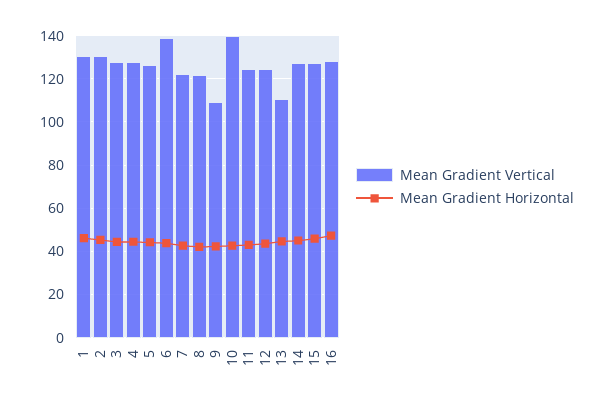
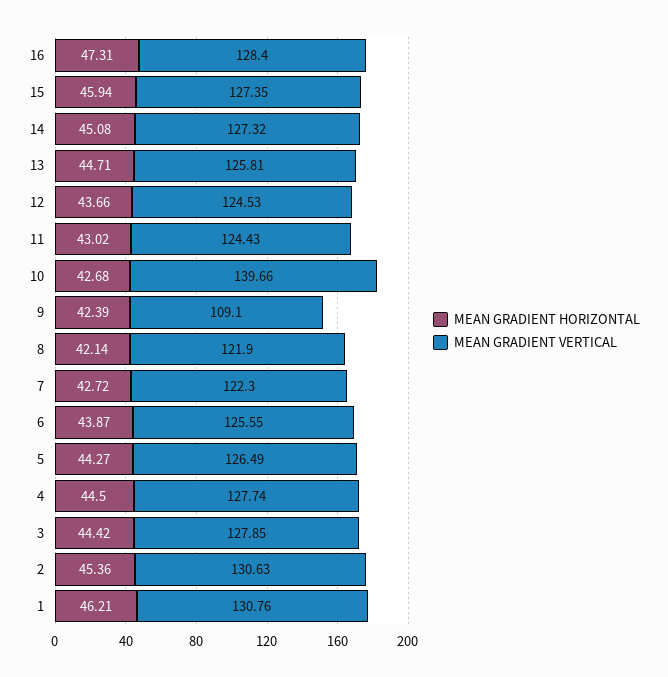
Mean Gradient Vertical, 6: 140 -> 125.55
Mean Gradient Vertical, 13: 110 -> 125.81

